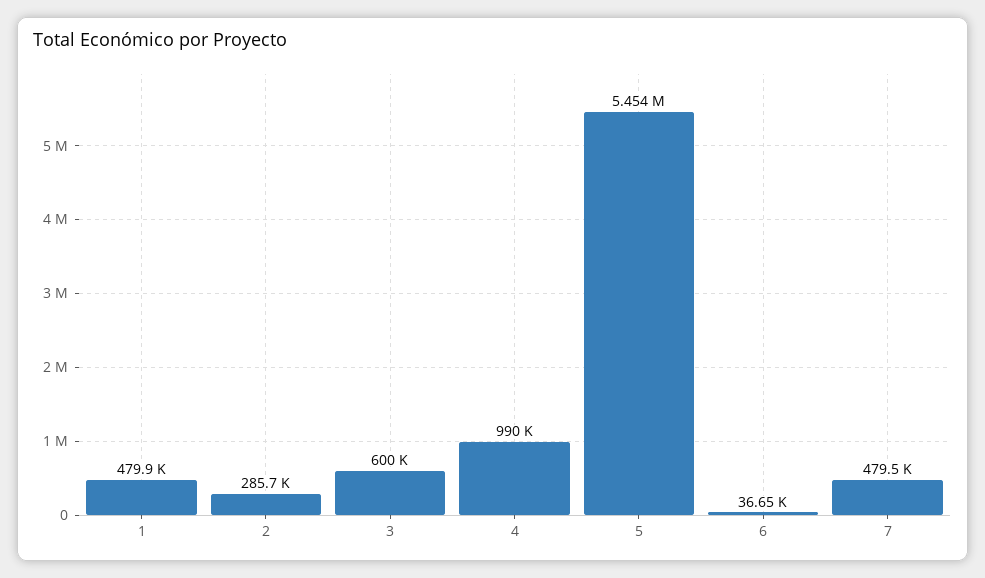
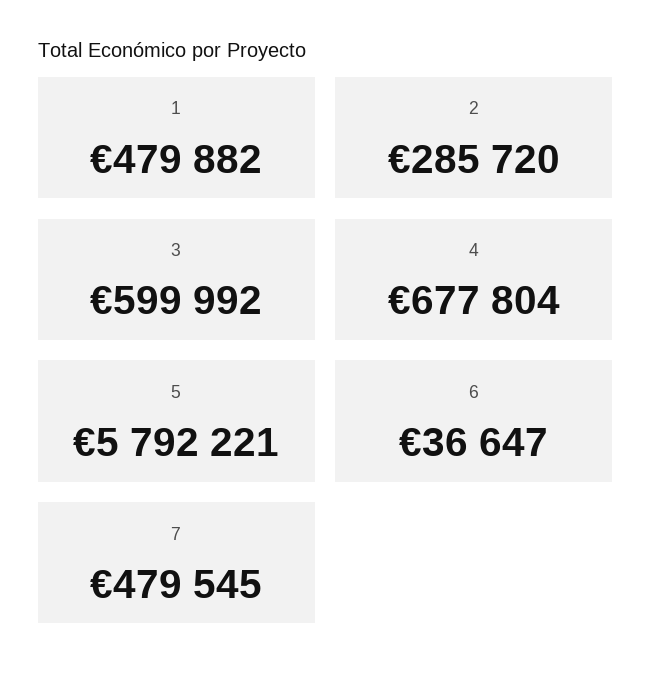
4: 990000 -> 677804
5: 5454000 -> 5792221

